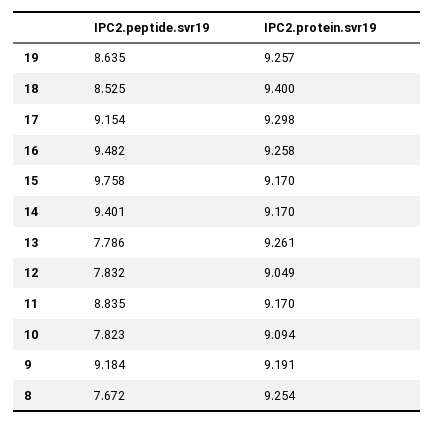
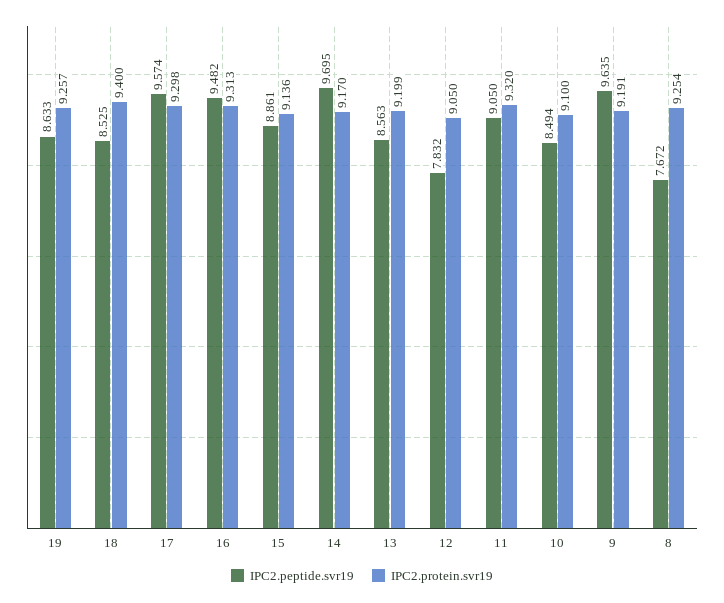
IPC2.peptide.svr19, 19: 8.635 -> 8.633
IPC2.peptide.svr19, 17: 9.154 -> 9.574
IPC2.protein.svr19, 16: 9.258 -> 9.313
IPC2.peptide.svr19, 15: 9.758 -> 8.861
IPC2.protein.svr19, 15: 9.17 -> 9.136
IPC2.peptide.svr19, 14: 9.401 -> 9.695
IPC2.peptide.svr19, 13: 7.786 -> 8.563
IPC2.protein.svr19, 13: 9.261 -> 9.199
IPC2.protein.svr19, 12: 9.049 -> 9.05
IPC2.peptide.svr19, 11: 8.835 -> 9.05
IPC2.protein.svr19, 11: 9.17 -> 9.32
IPC2.peptide.svr19, 10: 7.823 -> 8.494
IPC2.protein.svr19, 10: 9.094 -> 9.1
IPC2.peptide.svr19, 9: 9.184 -> 9.635

